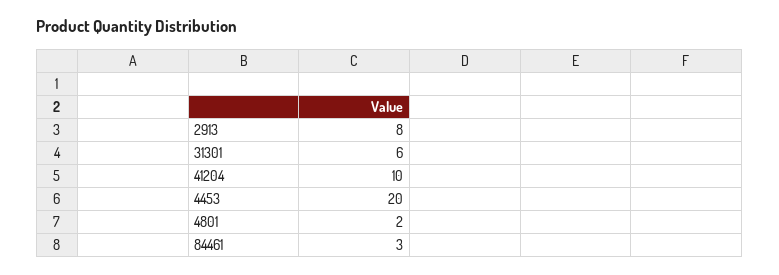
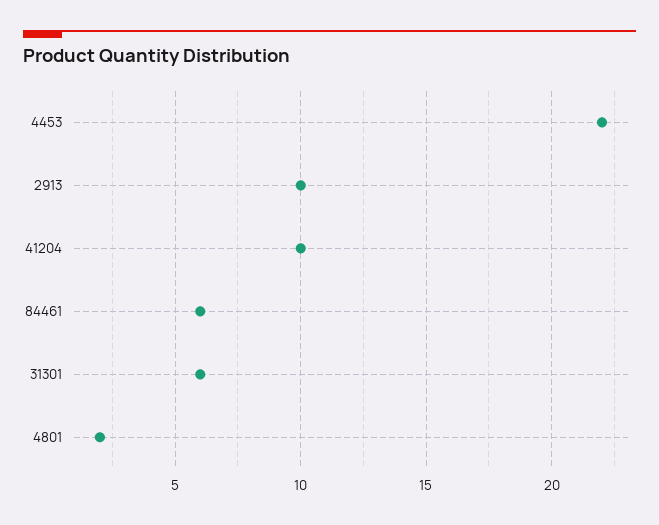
2913: 8 -> 10
4453: 20 -> 22
84461: 3 -> 6

